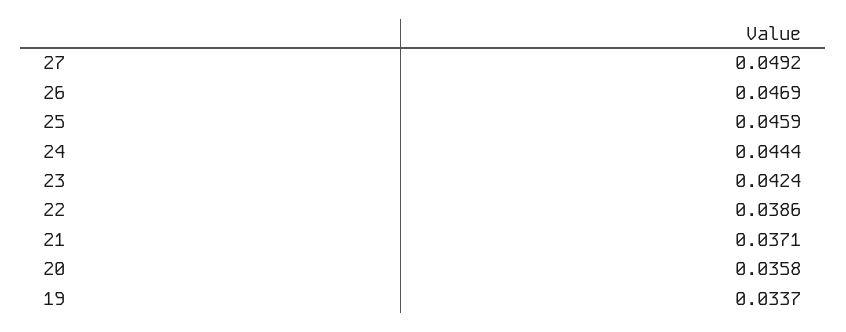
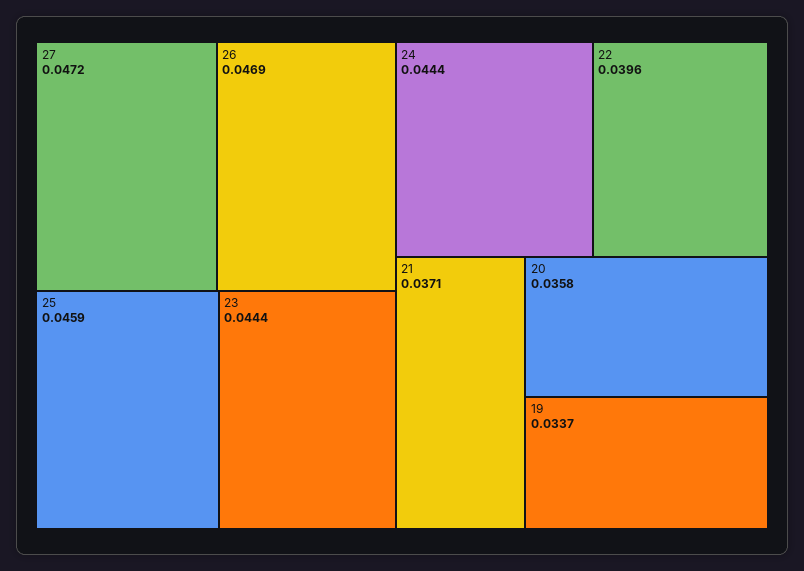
27: 0.0492 -> 0.0472
23: 0.0424 -> 0.0444
22: 0.0386 -> 0.0396

